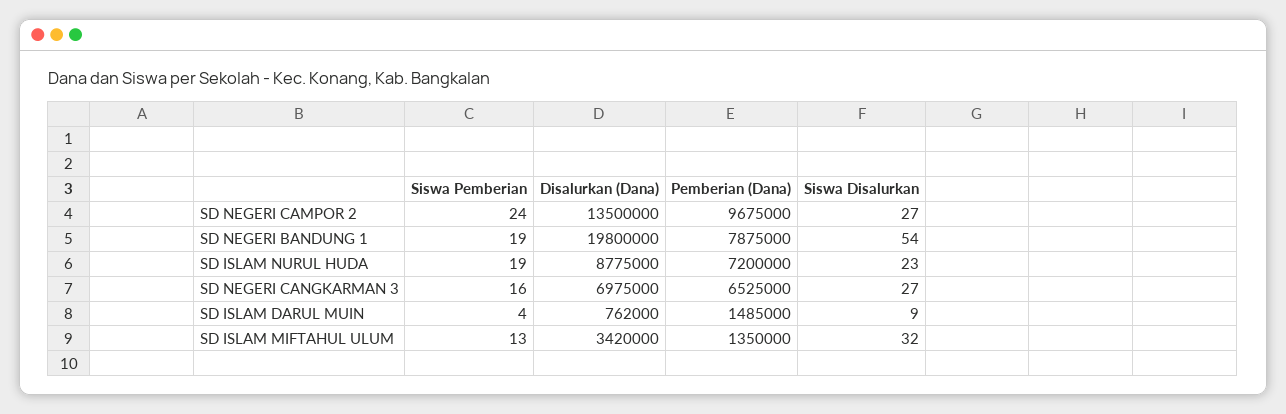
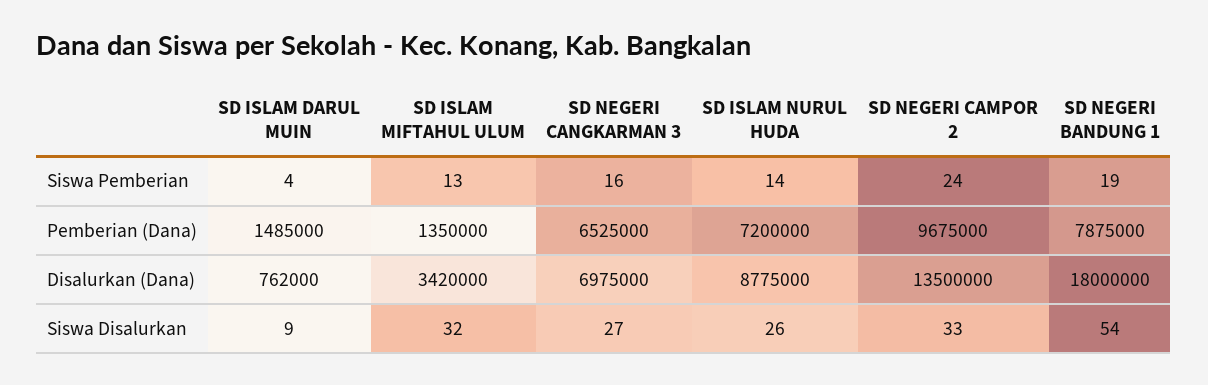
Siswa Disalurkan, SD NEGERI CAMPOR 2: 27 -> 33
Disalurkan (Dana), SD NEGERI BANDUNG 1: 19800000 -> 18000000
Siswa Pemberian, SD ISLAM NURUL HUDA: 19 -> 14
Siswa Disalurkan, SD ISLAM NURUL HUDA: 23 -> 26

